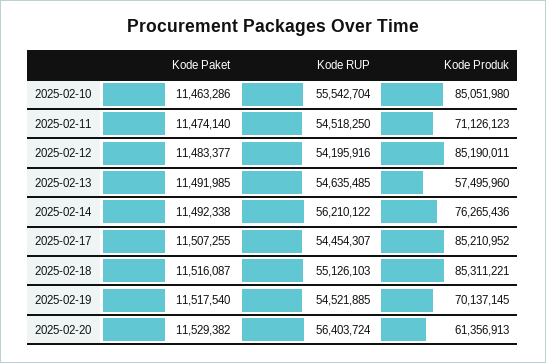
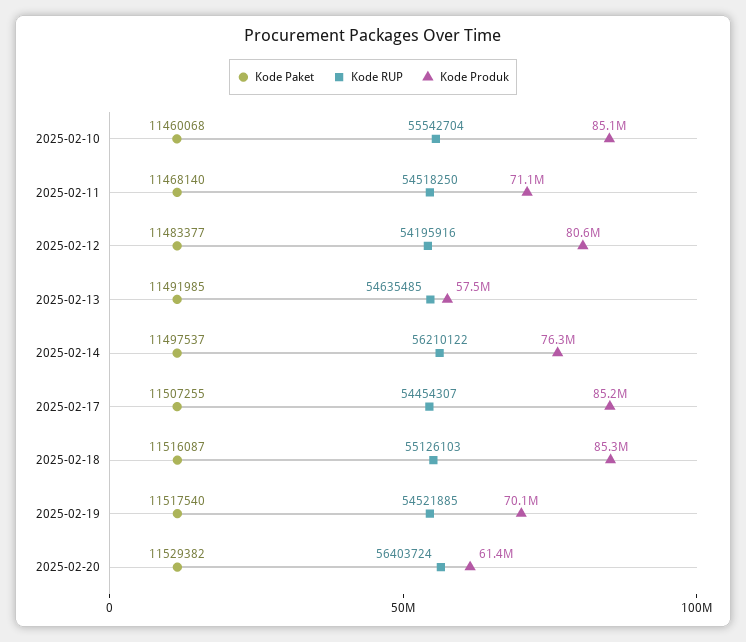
Kode Paket, 2025-02-10: 11463286 -> 11460068
Kode Paket, 2025-02-11: 11474140 -> 11468140
Kode Produk, 2025-02-12: 85190011 -> 80600000
Kode Paket, 2025-02-14: 11492338 -> 11497537

